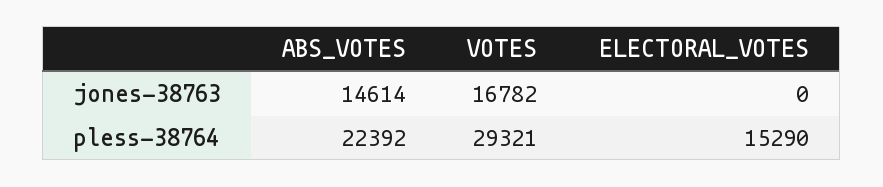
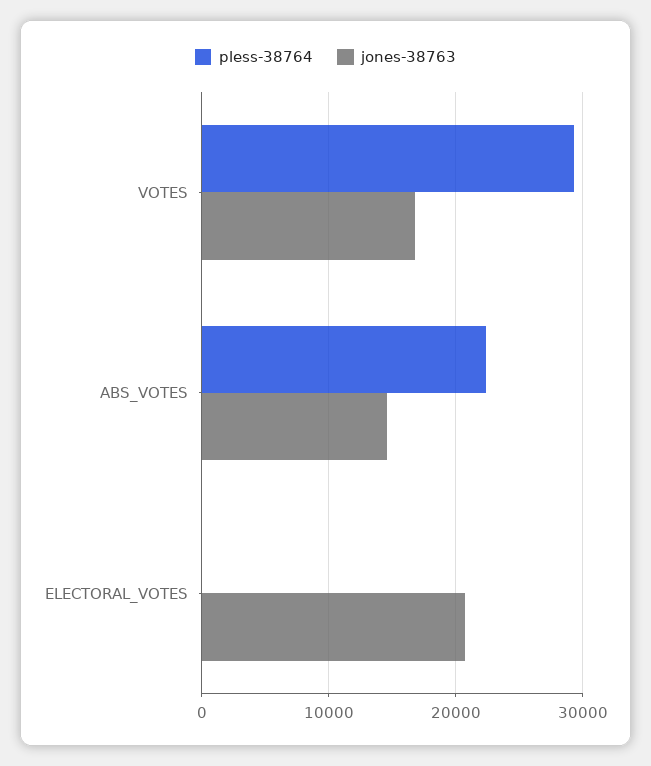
jones-38763, ELECTORAL_VOTES: 0 -> 21000
pless-38764, ELECTORAL_VOTES: 15290 -> 0

